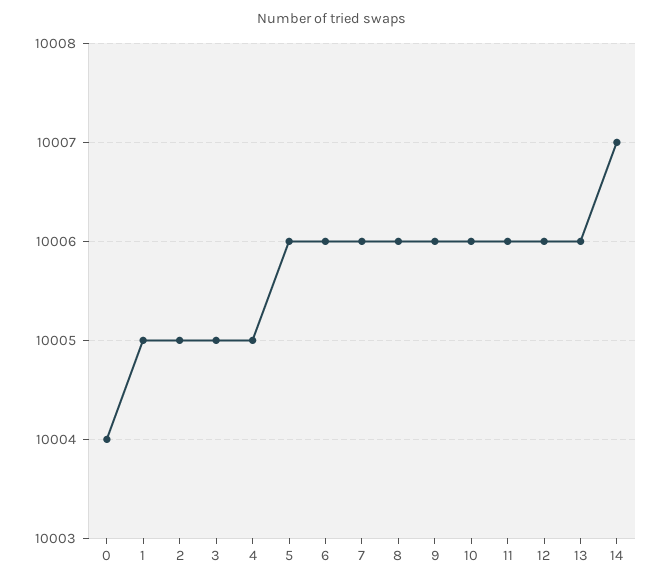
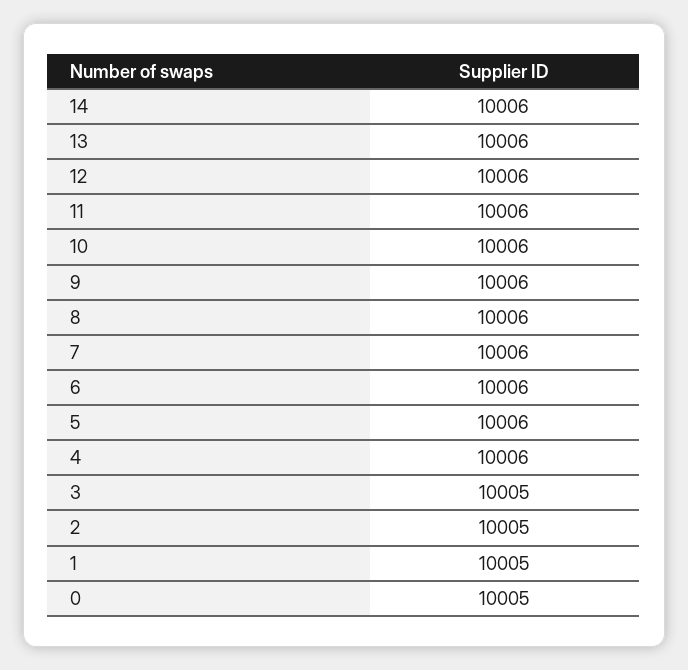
0: 10004 -> 10005
4: 10005 -> 10006
14: 10007 -> 10006

